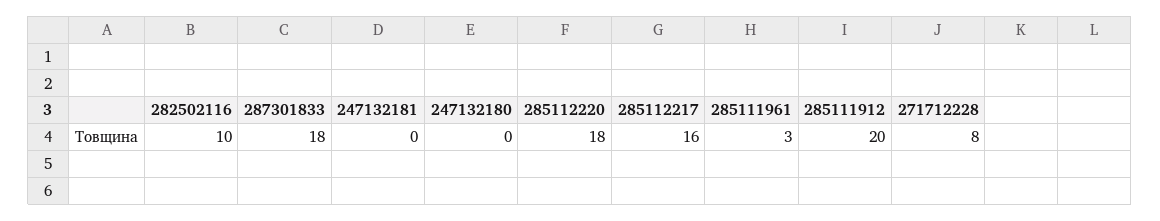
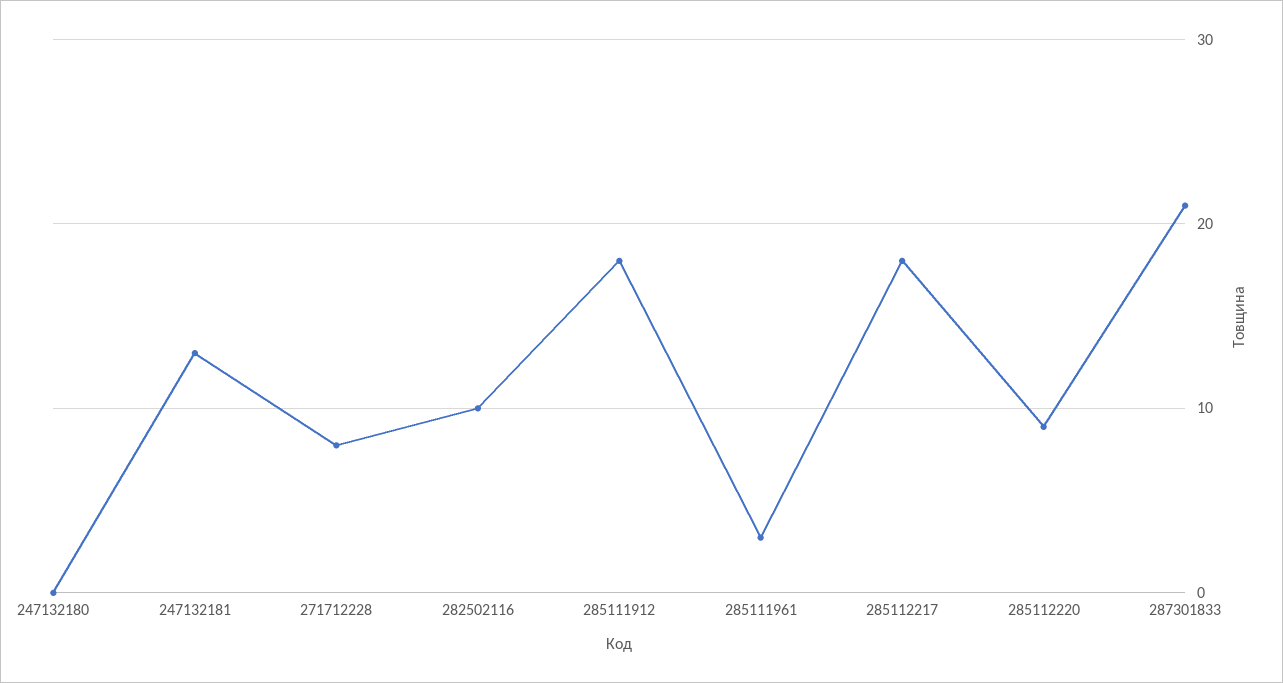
287301833: 18 -> 21
247132181: 0 -> 13
285112220: 18 -> 9
285112217: 16 -> 18
285111912: 20 -> 18

